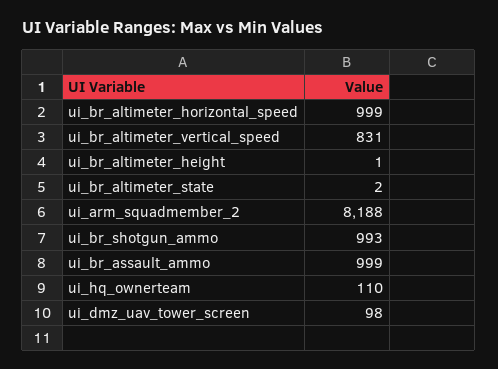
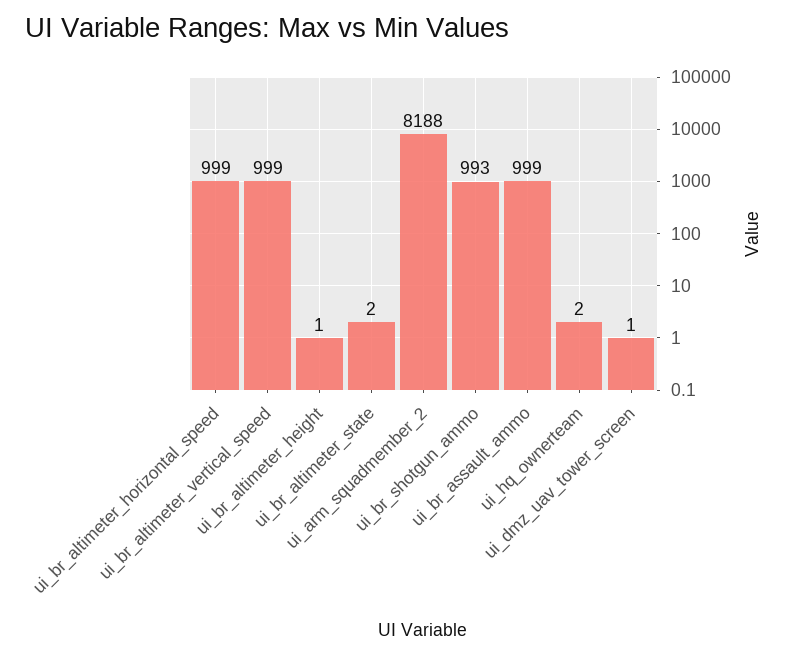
ui_br_altimeter_vertical_speed: 831 -> 999
ui_hq_ownerteam: 110 -> 2
ui_dmz_uav_tower_screen: 98 -> 1

